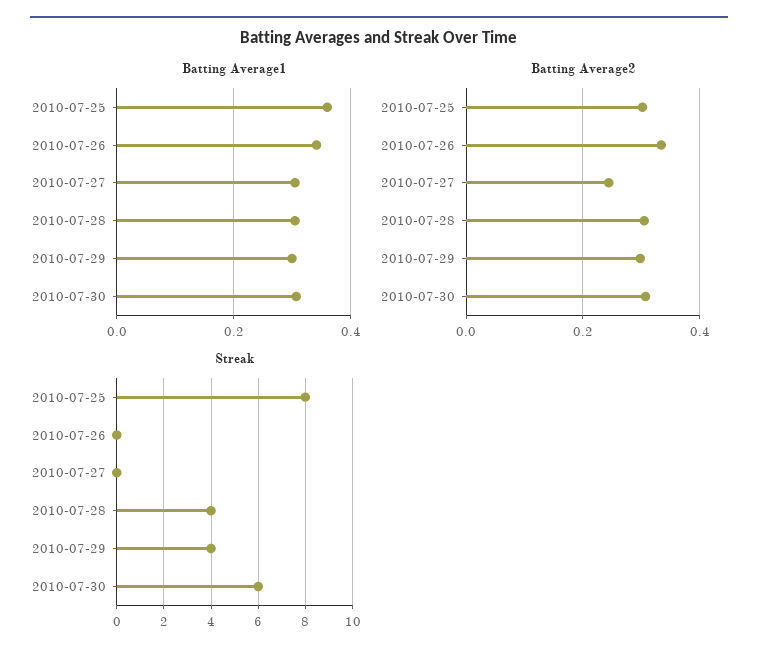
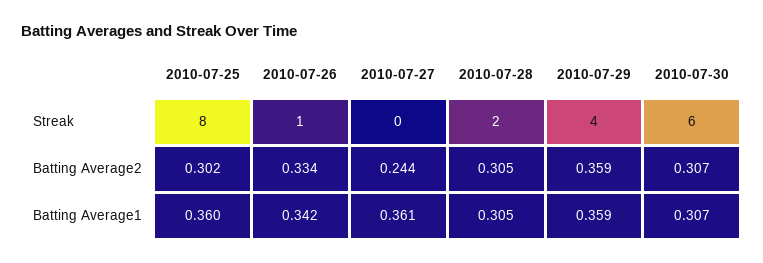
Batting Average1, 2010-07-27: 0.3 -> 0.361
Batting Average1, 2010-07-29: 0.3 -> 0.359
Batting Average2, 2010-07-29: 0.3 -> 0.359
Streak, 2010-07-26: 0 -> 1
Streak, 2010-07-28: 4 -> 2

